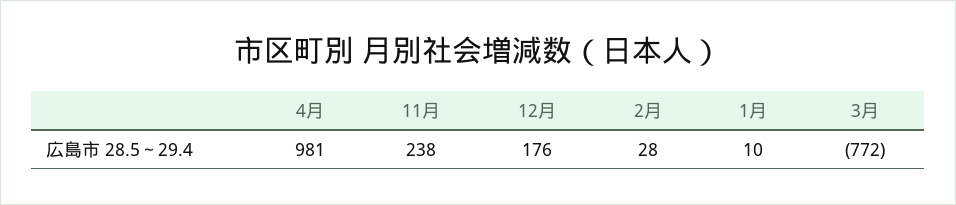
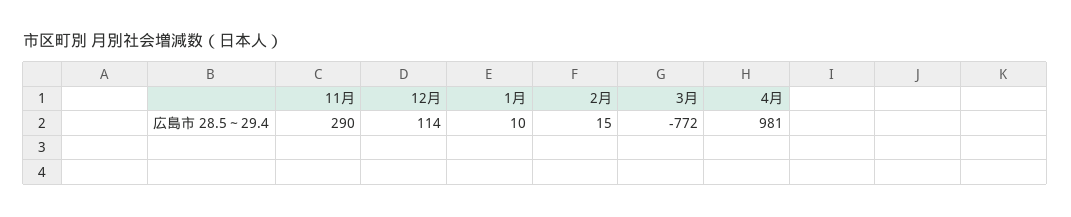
11月: 238 -> 290
12月: 176 -> 114
2月: 28 -> 15

